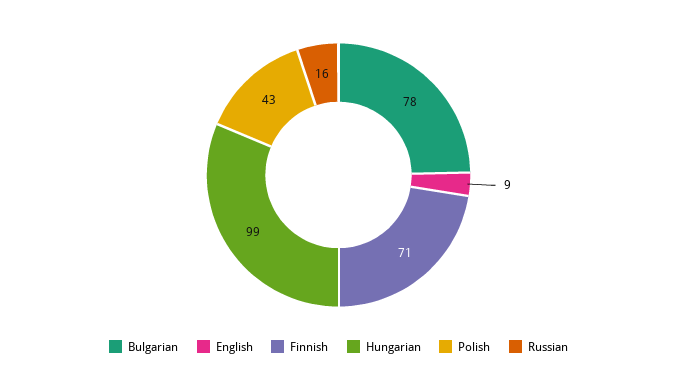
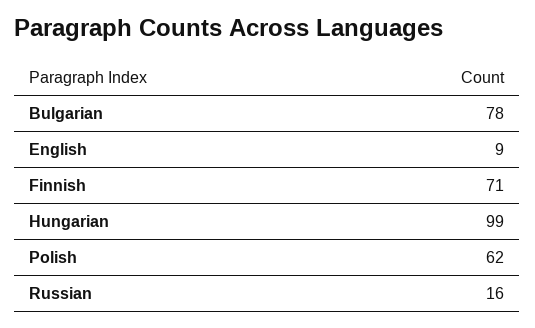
Polish: 43 -> 62

